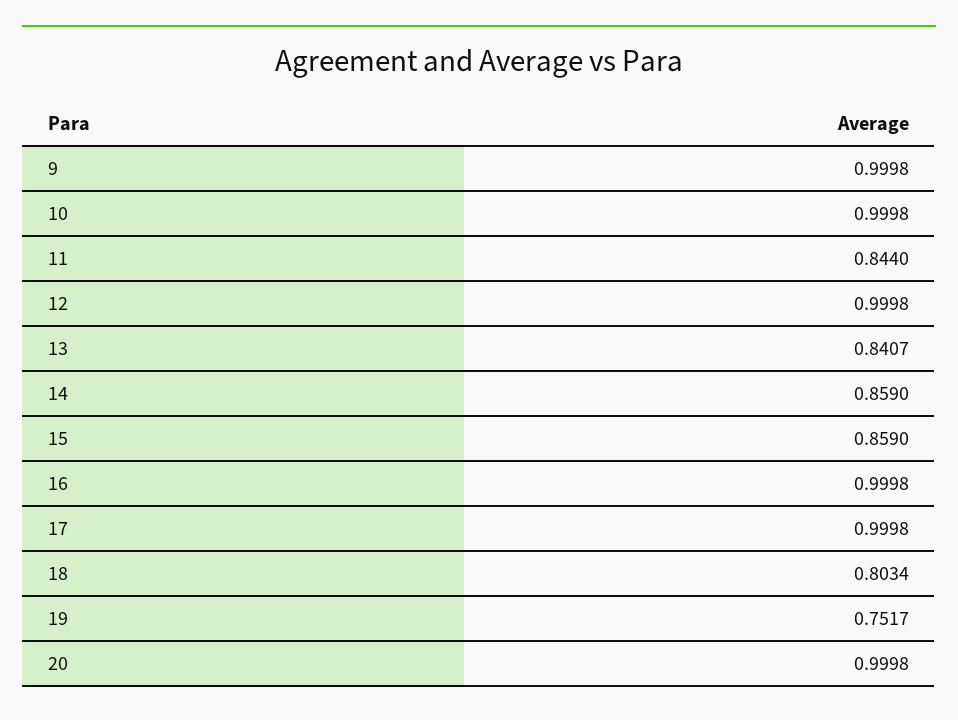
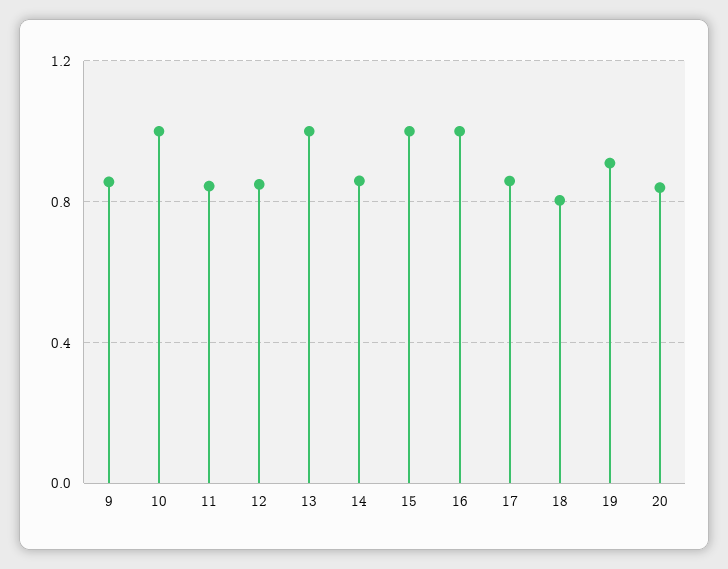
9: 0.9998 -> 0.85
12: 0.9998 -> 0.85
13: 0.8407 -> 1
15: 0.859 -> 1
17: 0.9998 -> 0.85
19: 0.7517 -> 0.9
20: 0.9998 -> 0.85

